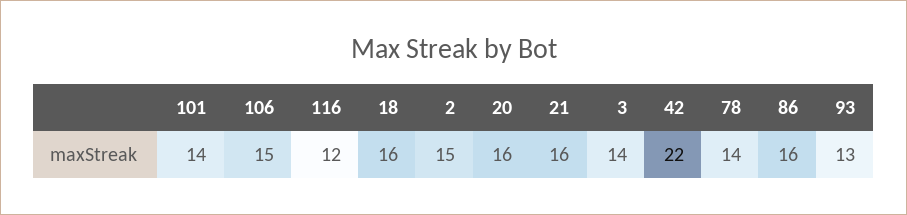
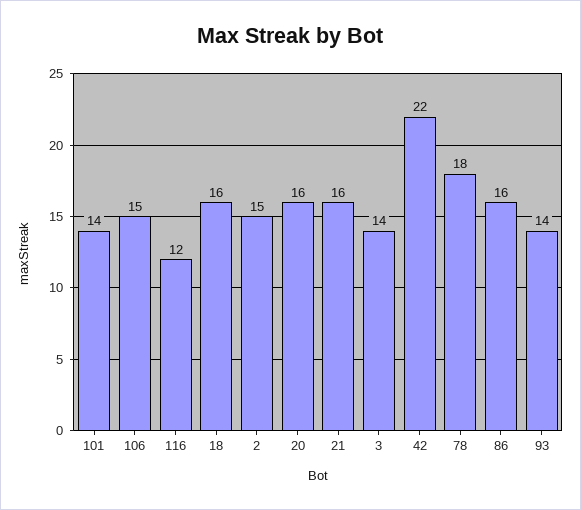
78: 14 -> 18
93: 13 -> 14

